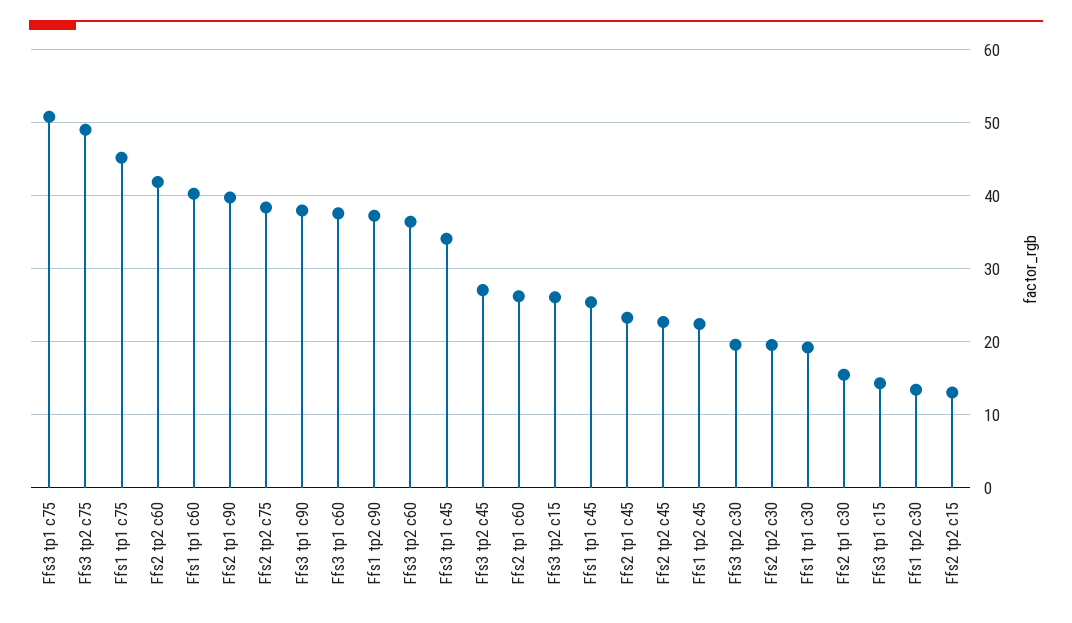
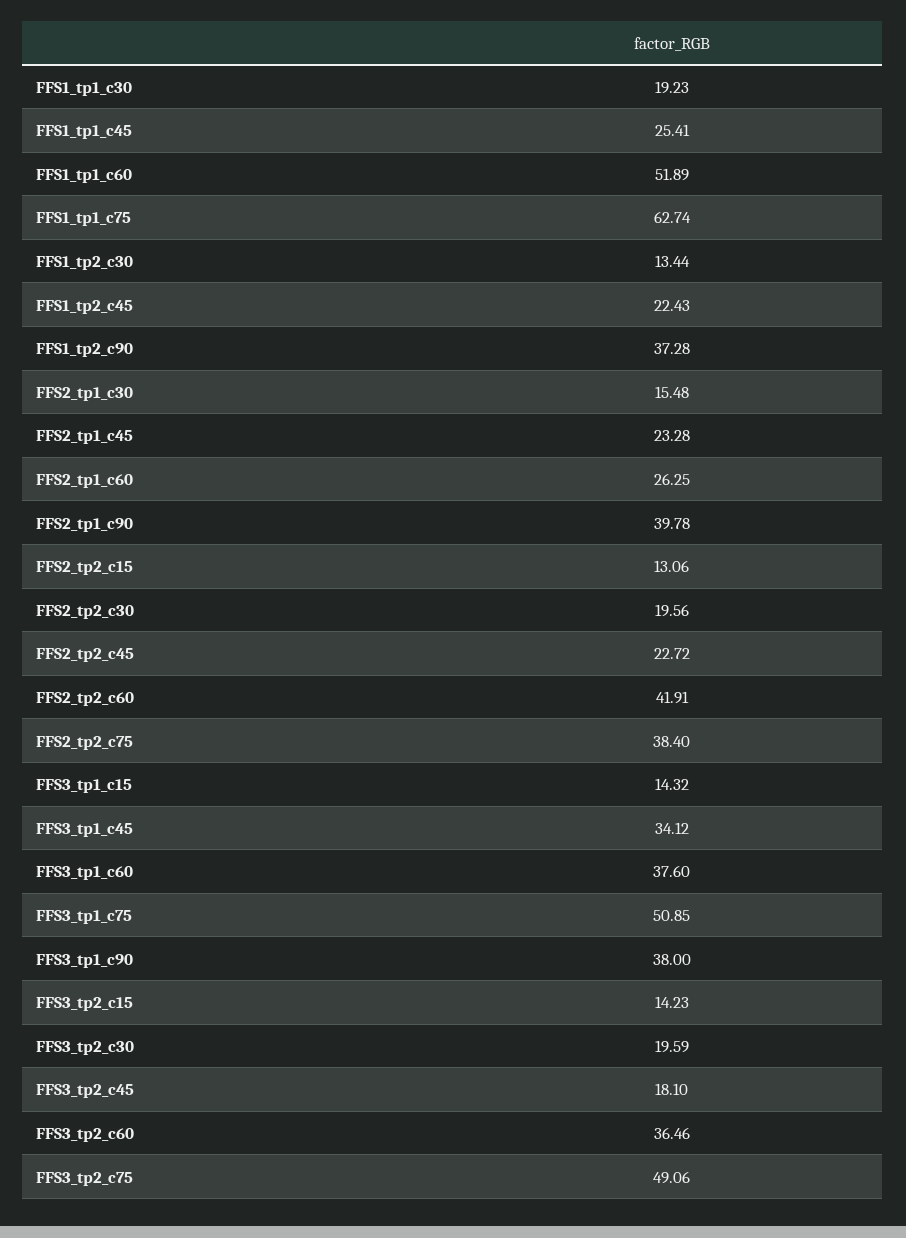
Ffs1 tp1 c75: 45 -> 62.74
Ffs1 tp1 c60: 40 -> 51.89
Ffs3 tp2 c45: 27 -> 18.1
Ffs3 tp2 c15: 26 -> 14.23

